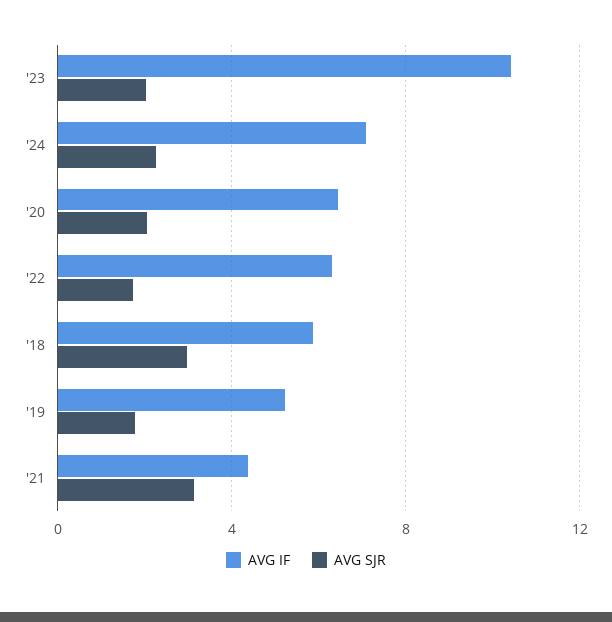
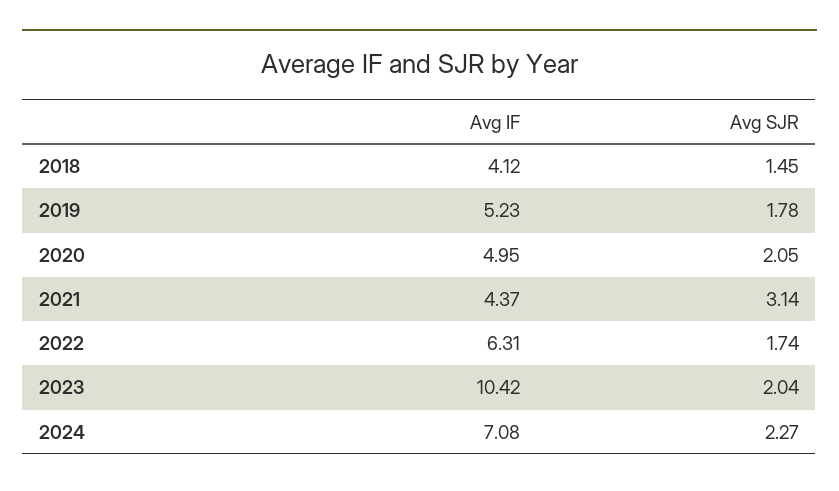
AVG IF, '20: 6.5 -> 4.95
AVG IF, '18: 6 -> 4.12
AVG SJR, '18: 3 -> 1.45

